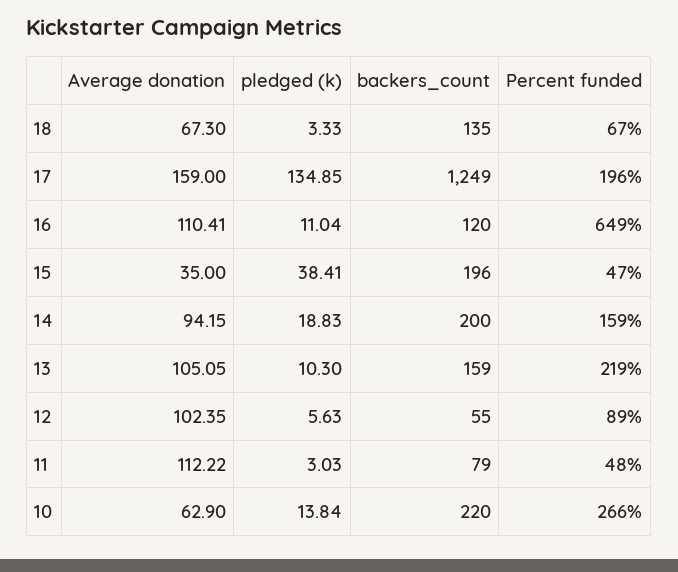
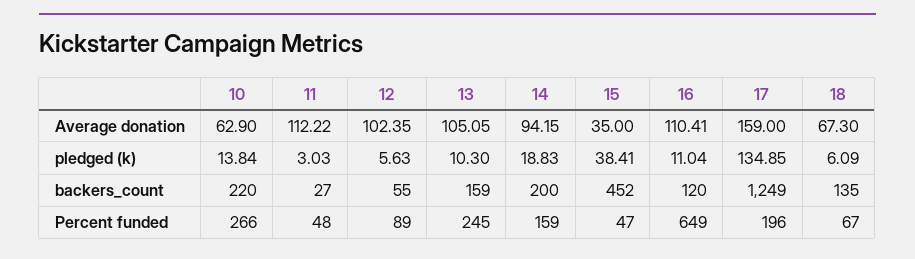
pledged (k), 18: 3.33 -> 6.09
backers_count, 15: 196 -> 452
Percent funded, 13: 219 -> 245
backers_count, 11: 79 -> 27

